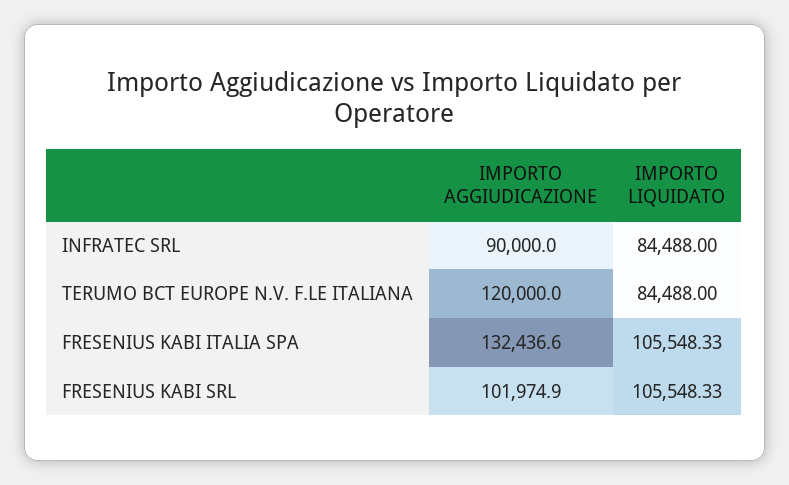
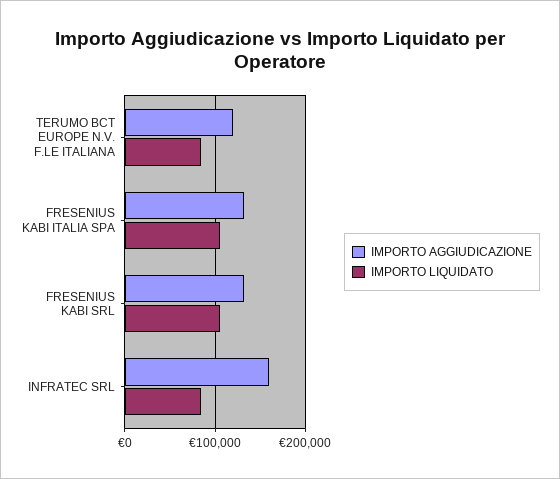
IMPORTO AGGIUDICAZIONE, INFRATEC SRL: 90000 -> 160000
IMPORTO AGGIUDICAZIONE, FRESENIUS KABI SRL: 101974.9 -> 130000

